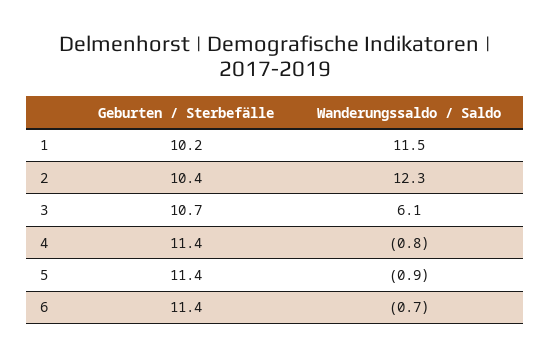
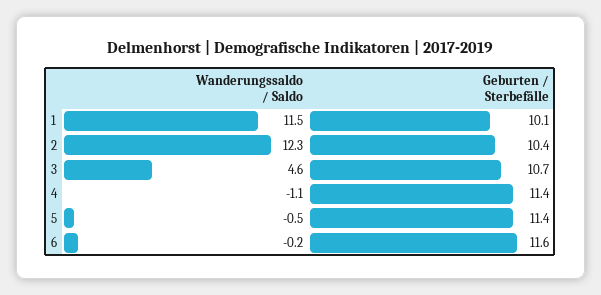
Geburten / Sterbefälle, 1: 10.2 -> 10.1
Wanderungssaldo / Saldo, 3: 6.1 -> 4.6
Wanderungssaldo / Saldo, 4: -0.8 -> -1.1
Wanderungssaldo / Saldo, 5: -0.9 -> -0.5
Geburten / Sterbefälle, 6: 11.4 -> 11.6
Wanderungssaldo / Saldo, 6: -0.7 -> -0.2

